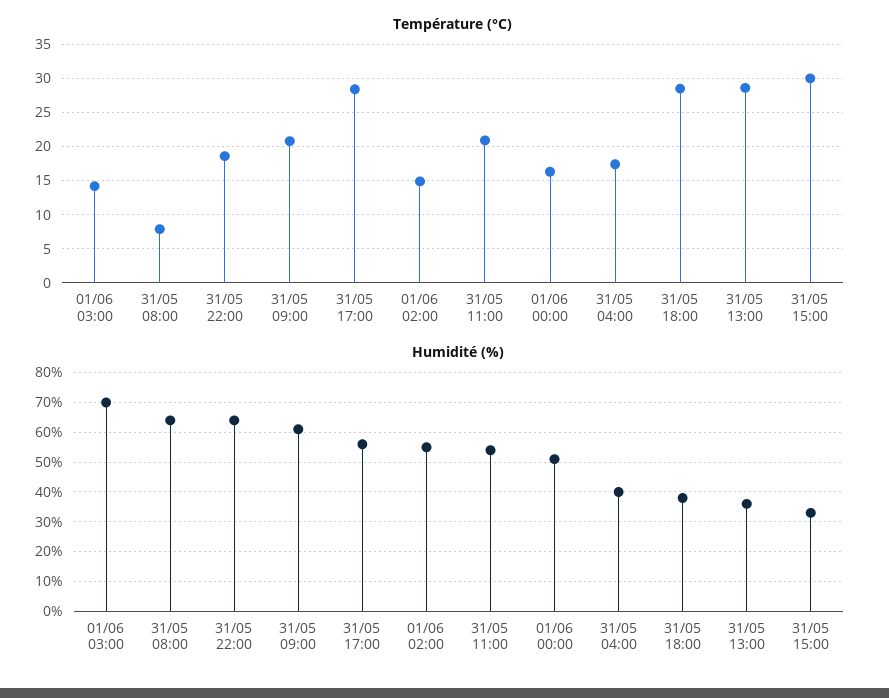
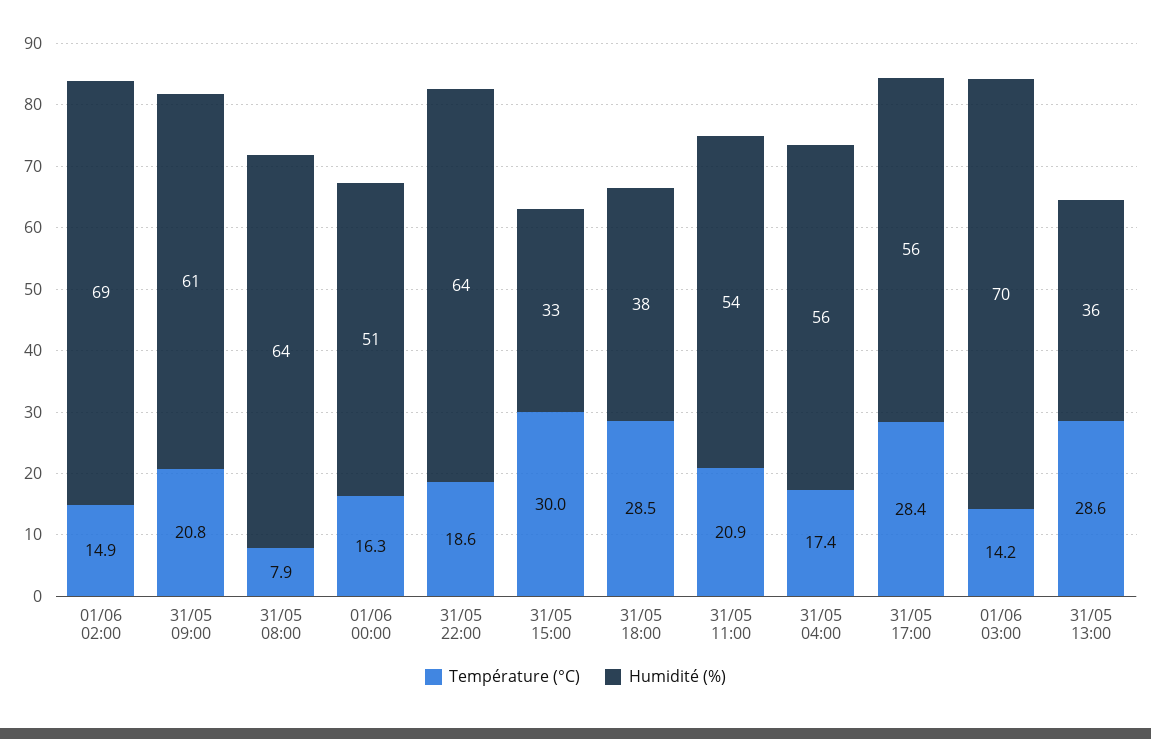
Humidité (%), 01/06 02:00: 55 -> 69
Humidité (%), 31/05 04:00: 40 -> 56

